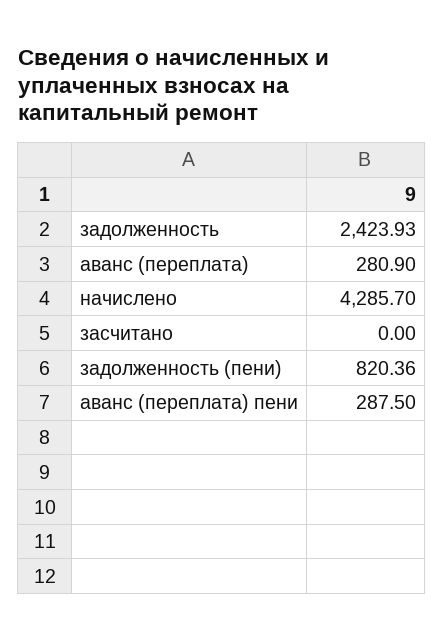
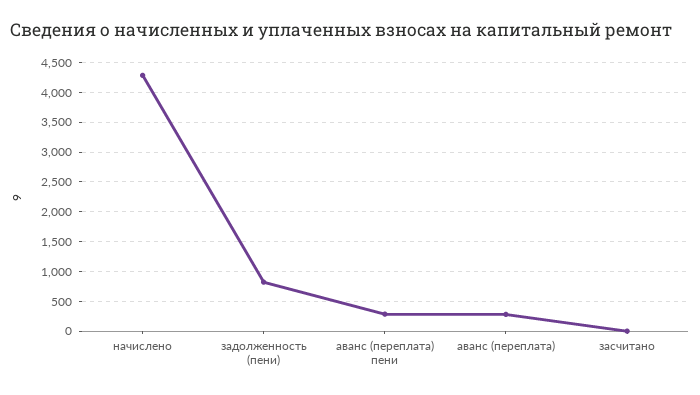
задолженность: 2423.93 -> none

